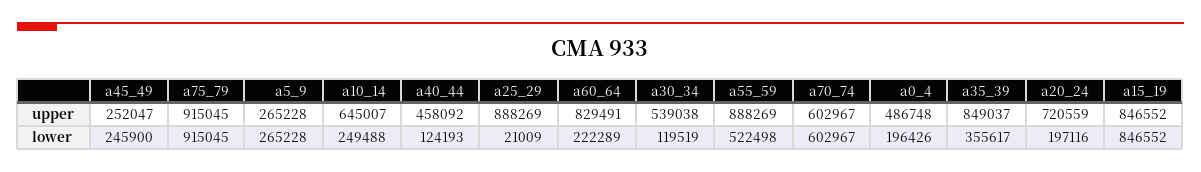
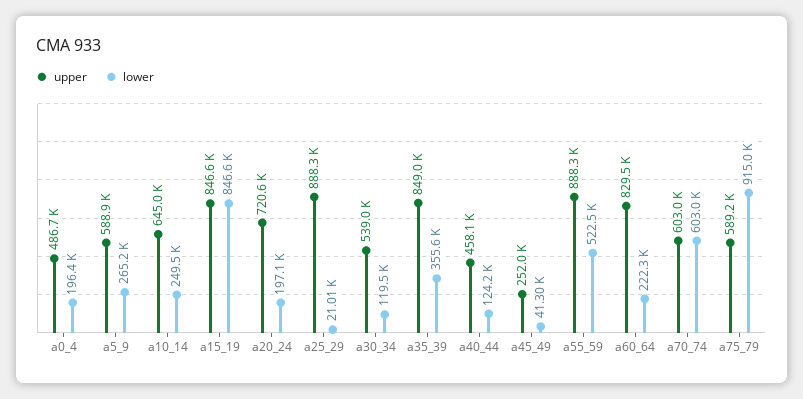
upper, a75_79: 915045 -> 589200
upper, a5_9: 265228 -> 588900
lower, a45_49: 245900 -> 41300

